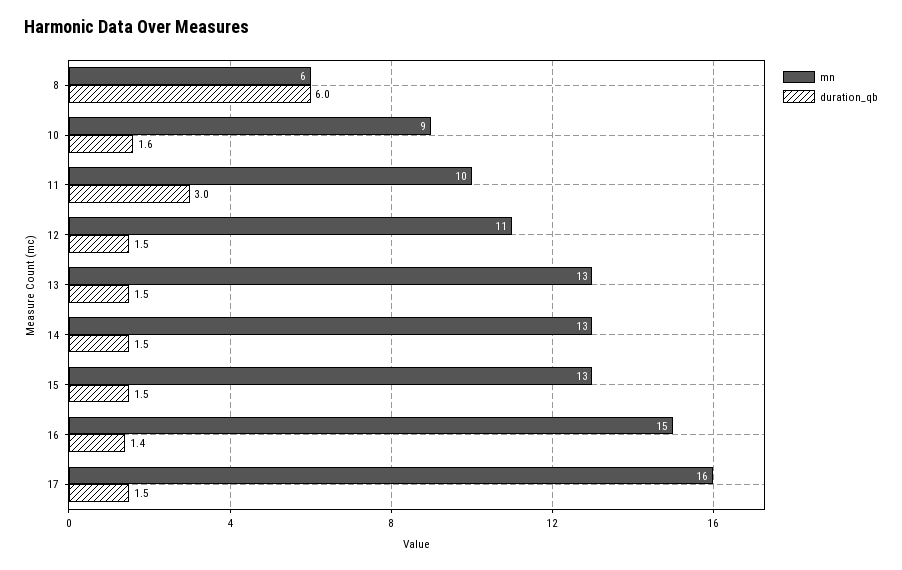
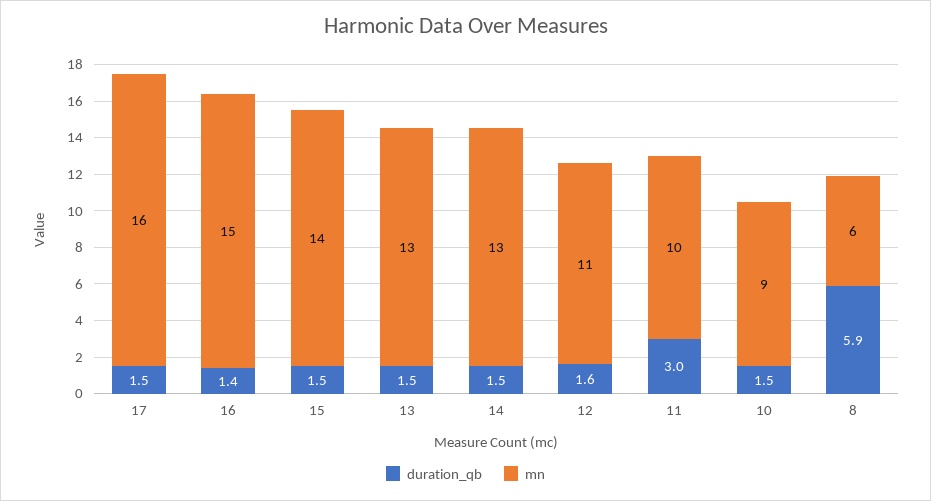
duration_qb, 8: 6 -> 5.9
duration_qb, 10: 1.6 -> 1.5
duration_qb, 12: 1.5 -> 1.6
mn, 15: 13 -> 14

